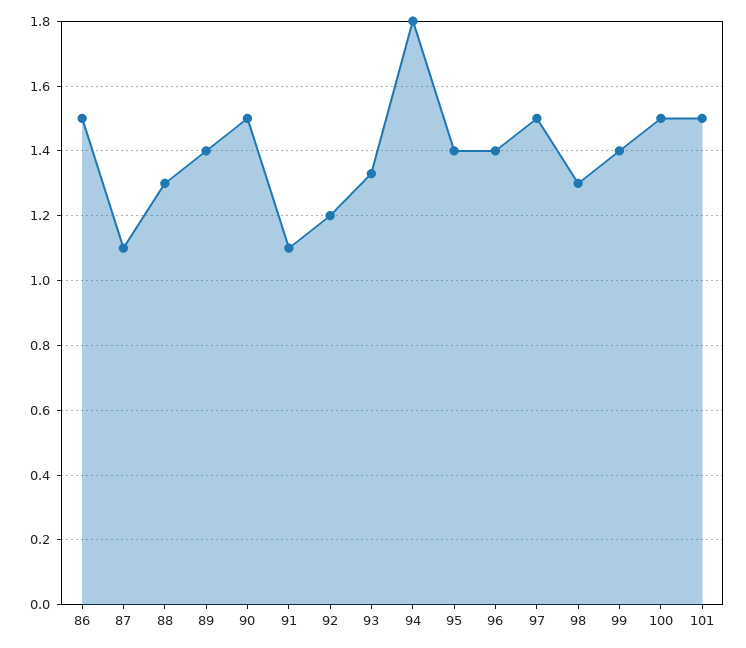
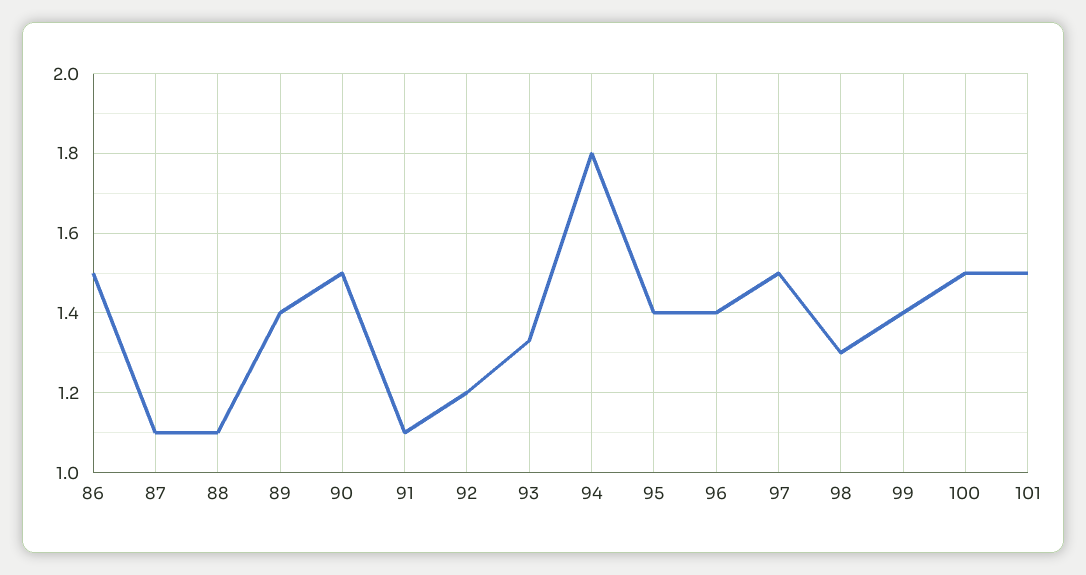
88: 1.3 -> 1.1

